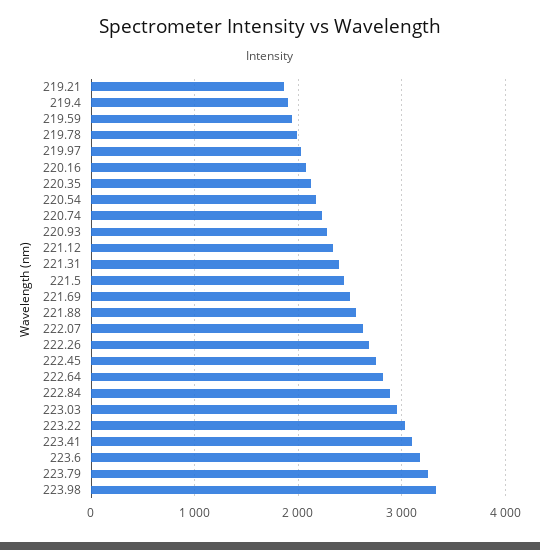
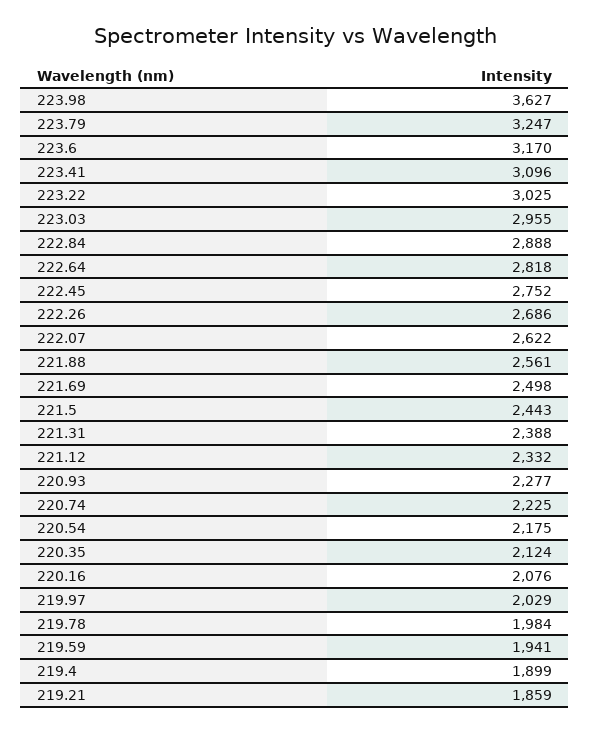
223.98: 3300 -> 3627

